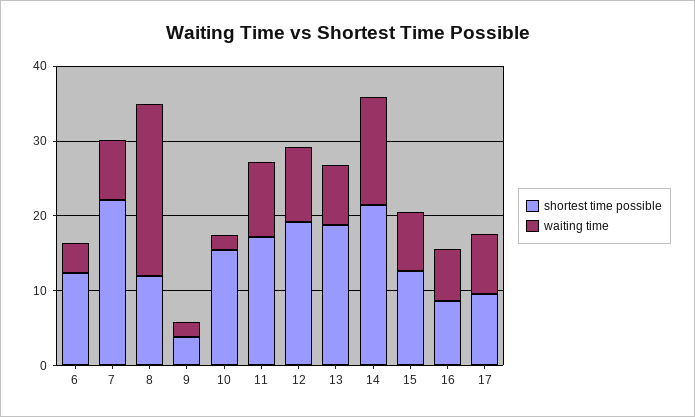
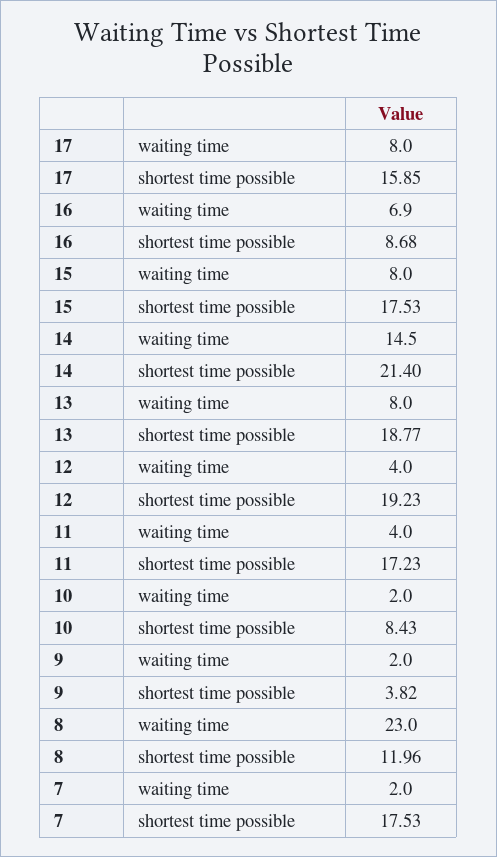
shortest time possible, 6: 12 -> none
waiting time, 6: 4 -> none
shortest time possible, 7: 22 -> 17.53
waiting time, 7: 8 -> 2
shortest time possible, 10: 16 -> 8.43
waiting time, 11: 10 -> 4
waiting time, 12: 10 -> 4
shortest time possible, 15: 12 -> 17.53
shortest time possible, 17: 10 -> 15.85

